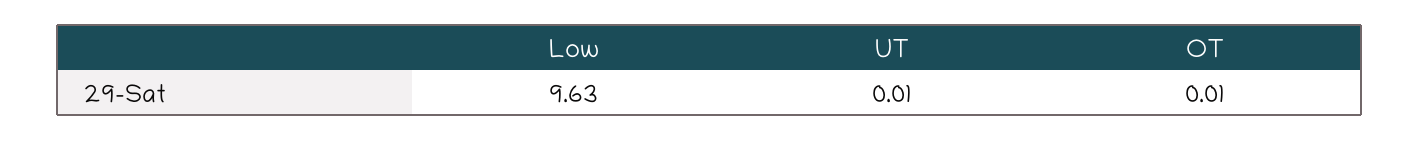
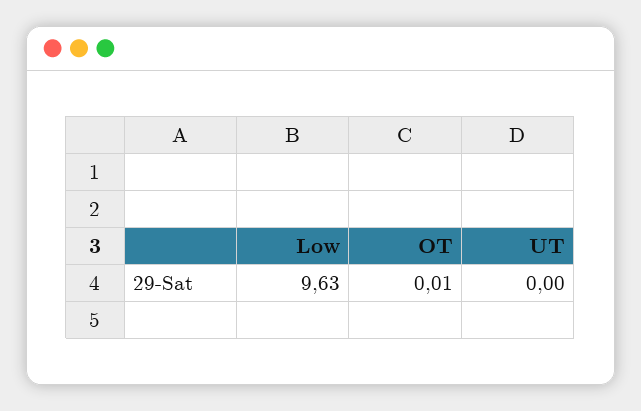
UT: 0.01 -> 0

